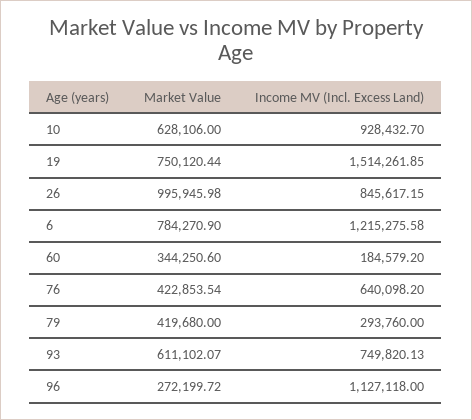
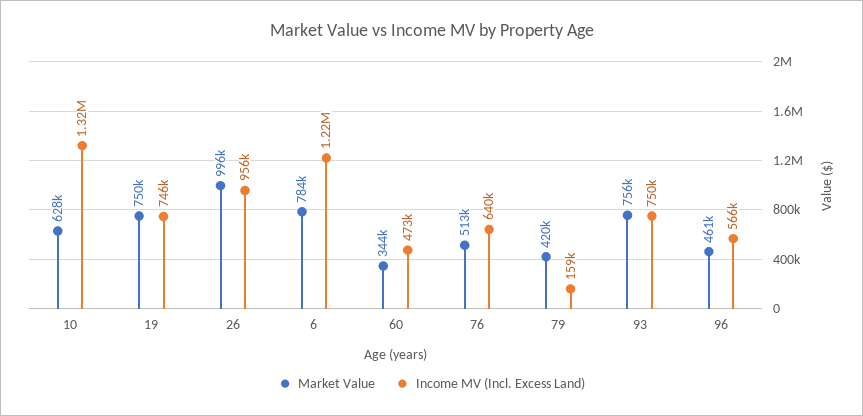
Income MV (Incl. Excess Land), 10: 928432.7 -> 1320000
Income MV (Incl. Excess Land), 19: 1514261.85 -> 746000
Income MV (Incl. Excess Land), 26: 845617.15 -> 956000
Income MV (Incl. Excess Land), 60: 184579.2 -> 473000
Market Value, 76: 422853.54 -> 513000
Income MV (Incl. Excess Land), 79: 293760 -> 159000
Market Value, 93: 611102.07 -> 756000
Market Value, 96: 272199.72 -> 461000
Income MV (Incl. Excess Land), 96: 1127118 -> 566000

